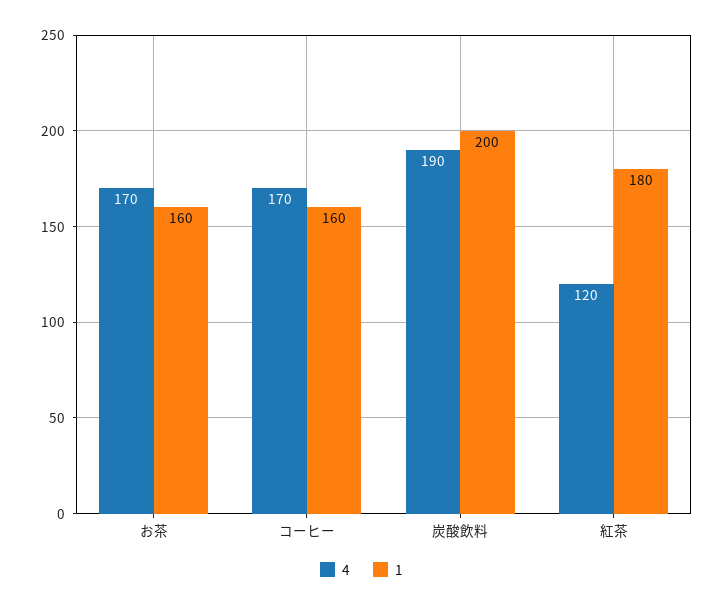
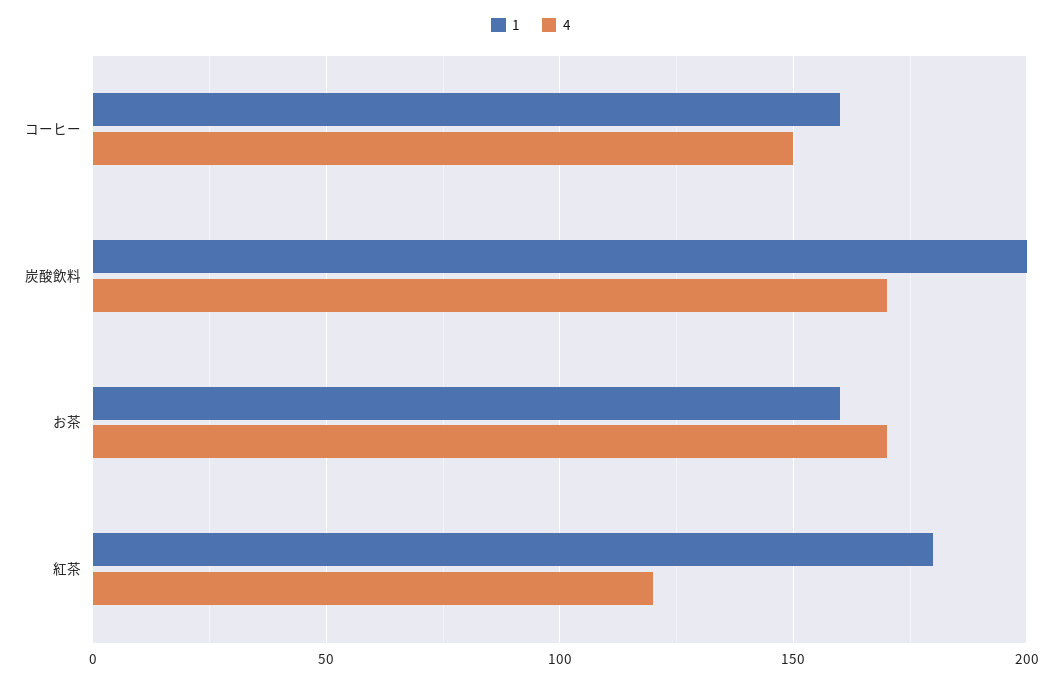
4, コーヒー: 170 -> 150
4, 炭酸飲料: 190 -> 170

